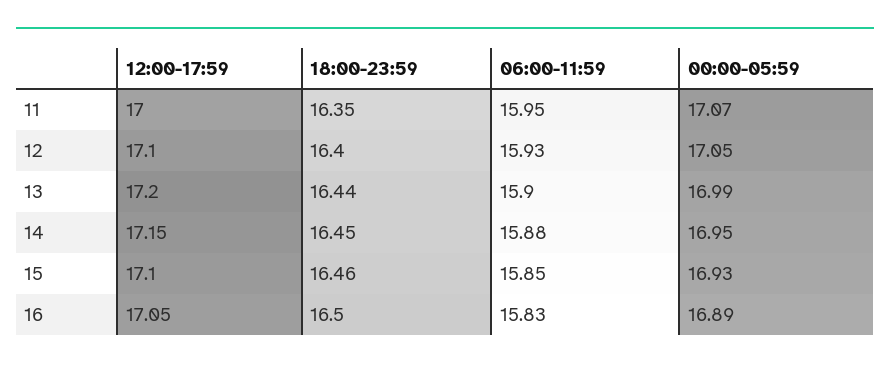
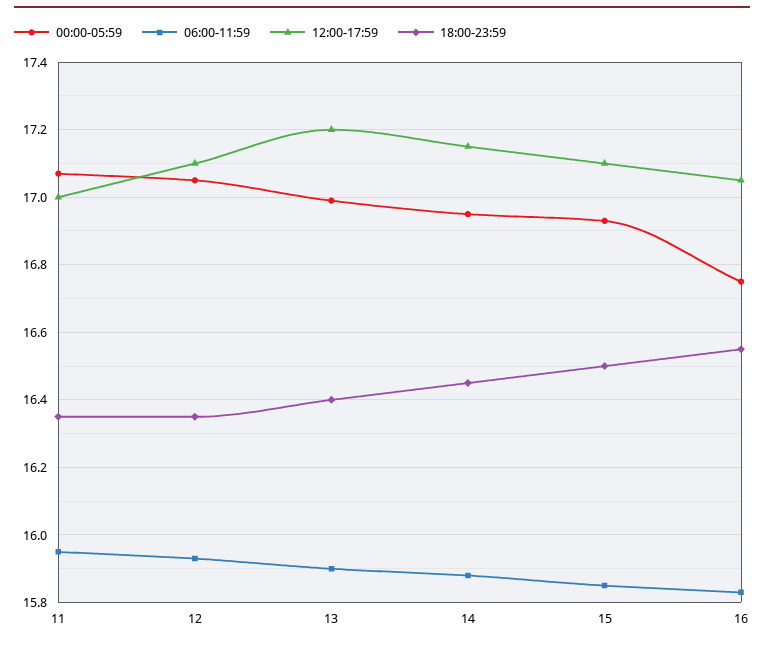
18:00-23:59, 12: 16.4 -> 16.35
18:00-23:59, 13: 16.44 -> 16.4
18:00-23:59, 15: 16.46 -> 16.5
18:00-23:59, 16: 16.5 -> 16.55
00:00-05:59, 16: 16.89 -> 16.75

